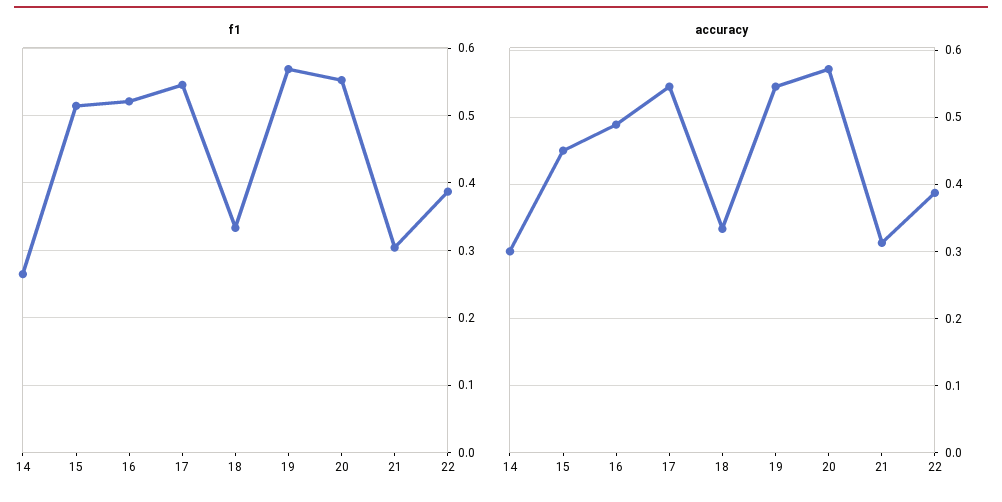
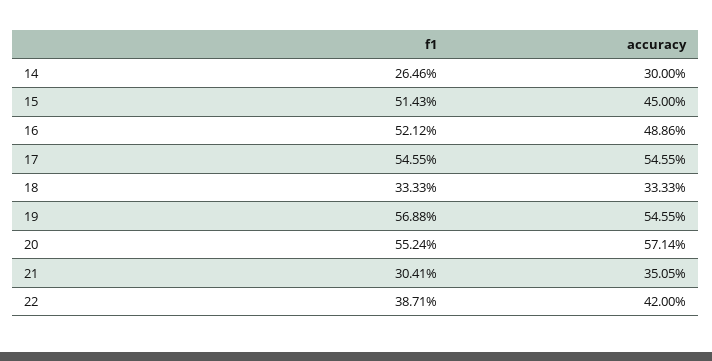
accuracy, 21: 0.31 -> 0.3505
accuracy, 22: 0.39 -> 0.42

